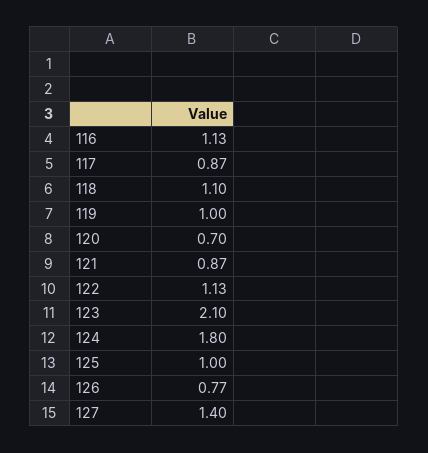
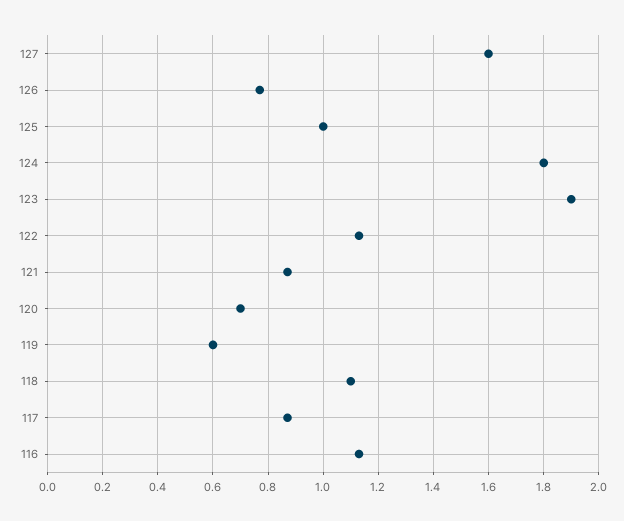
119: 1 -> 0.6
123: 2.1 -> 1.9
127: 1.4 -> 1.6

